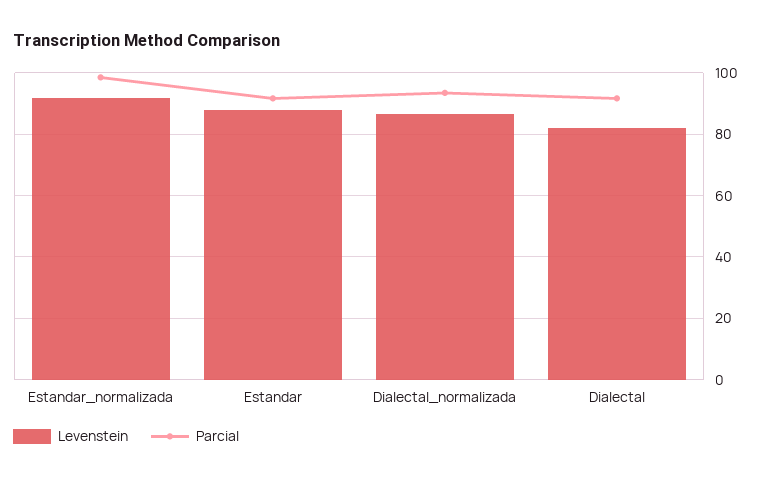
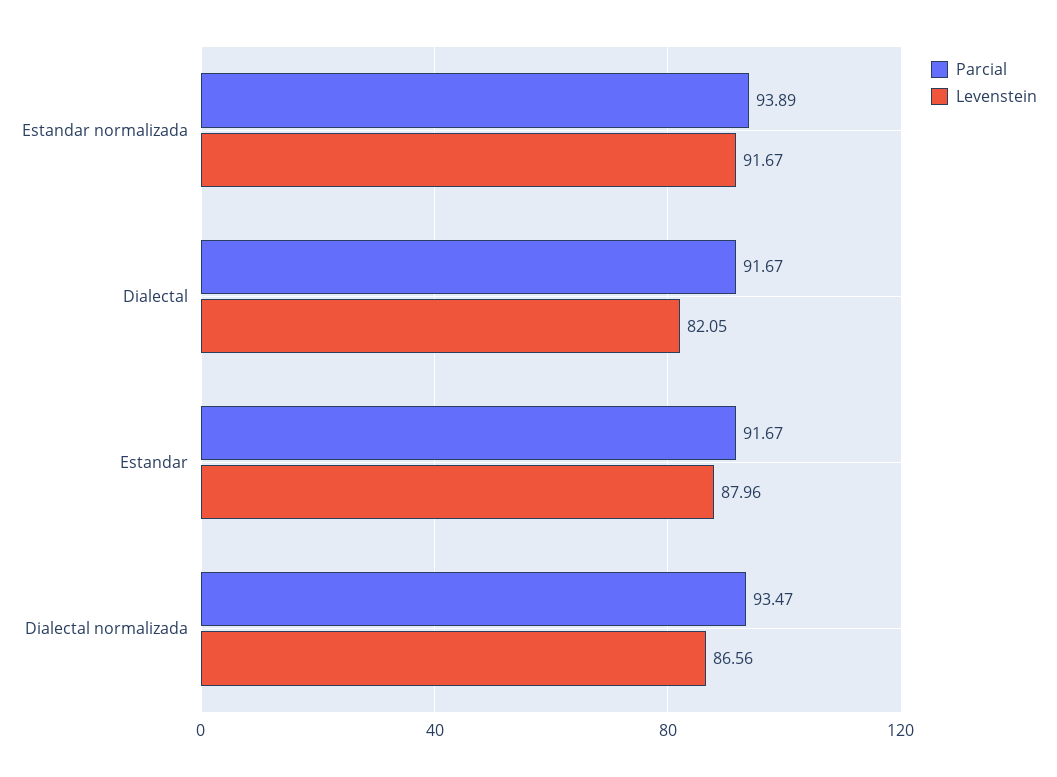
Parcial, Estandar_normalizada: 98 -> 93.89

